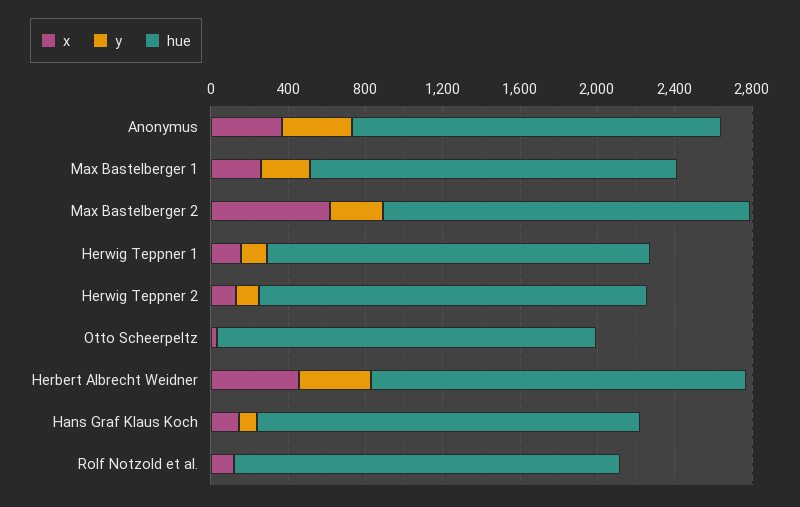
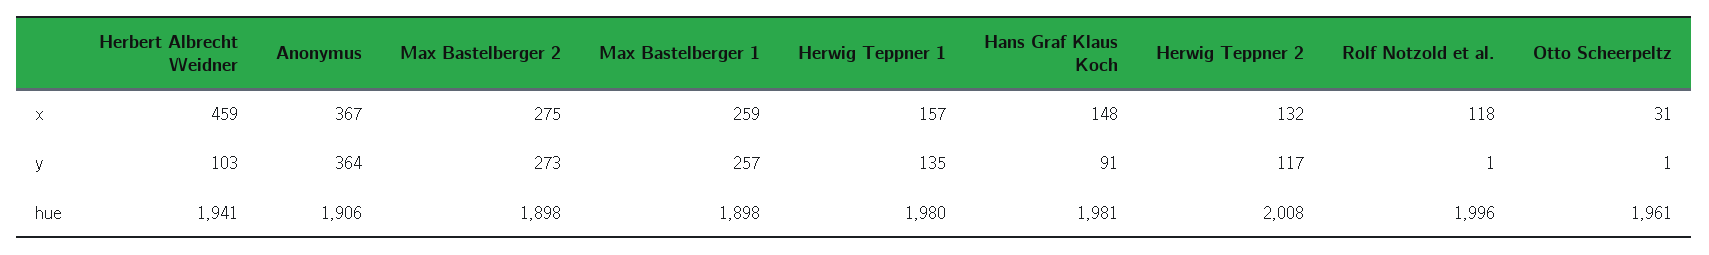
x, Max Bastelberger 2: 600 -> 275
y, Herbert Albrecht Weidner: 400 -> 103

